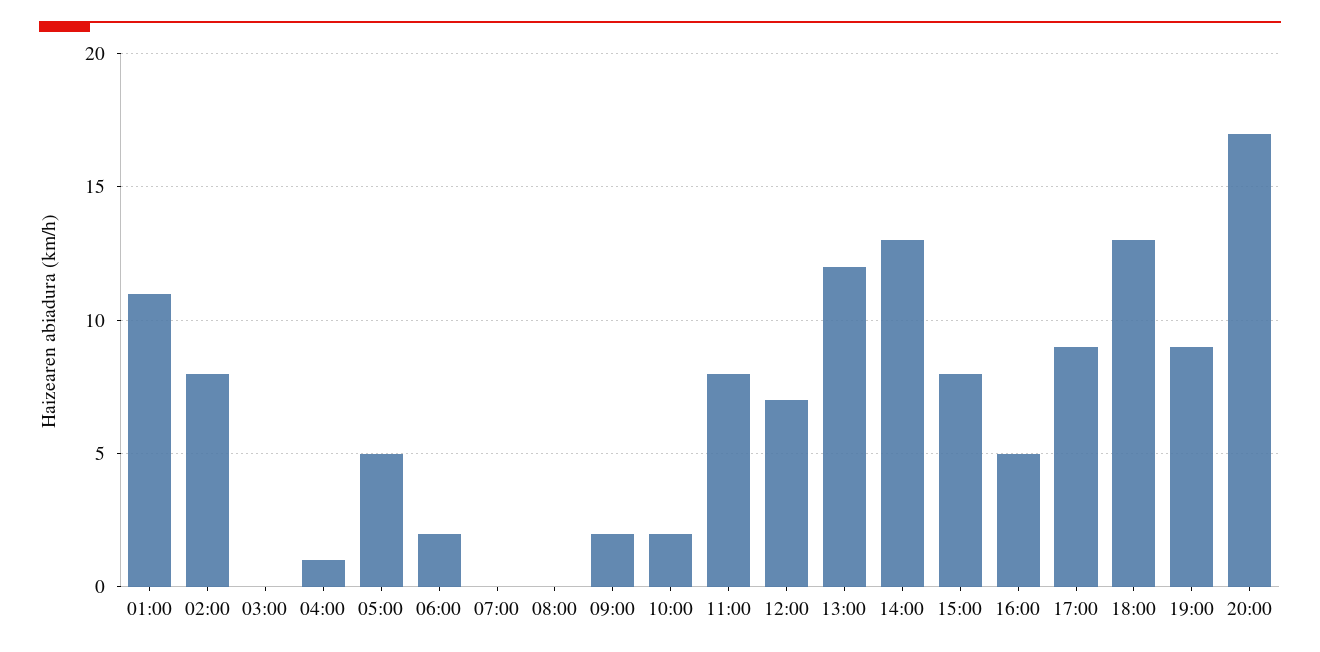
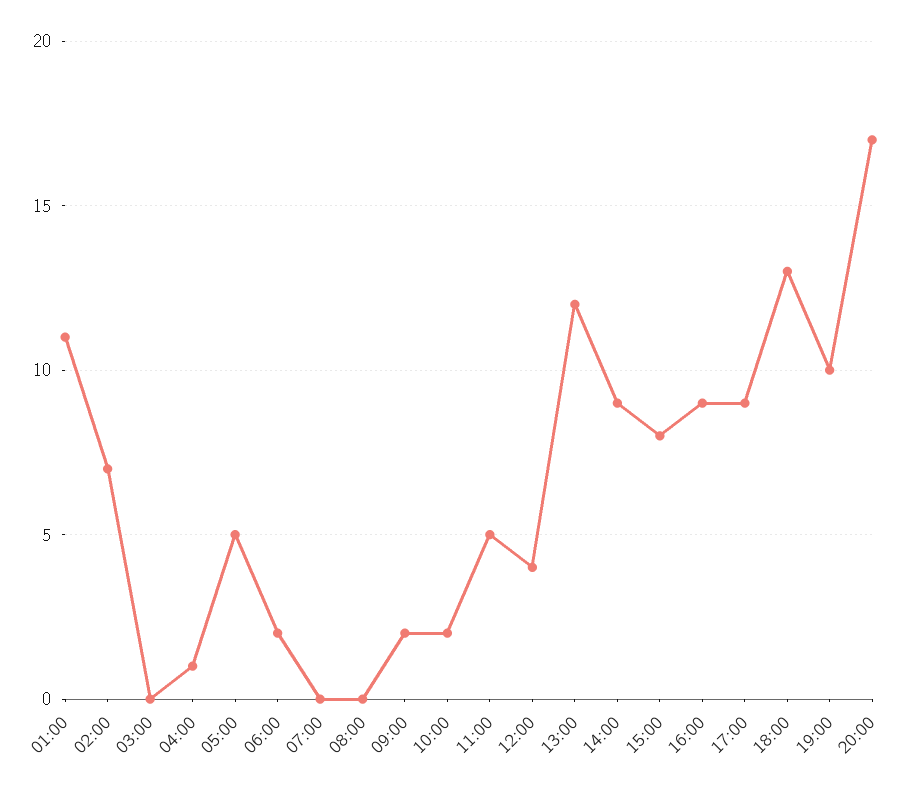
02:00: 8 -> 7
11:00: 8 -> 5
12:00: 7 -> 4
14:00: 13 -> 9
16:00: 5 -> 9
19:00: 9 -> 10

